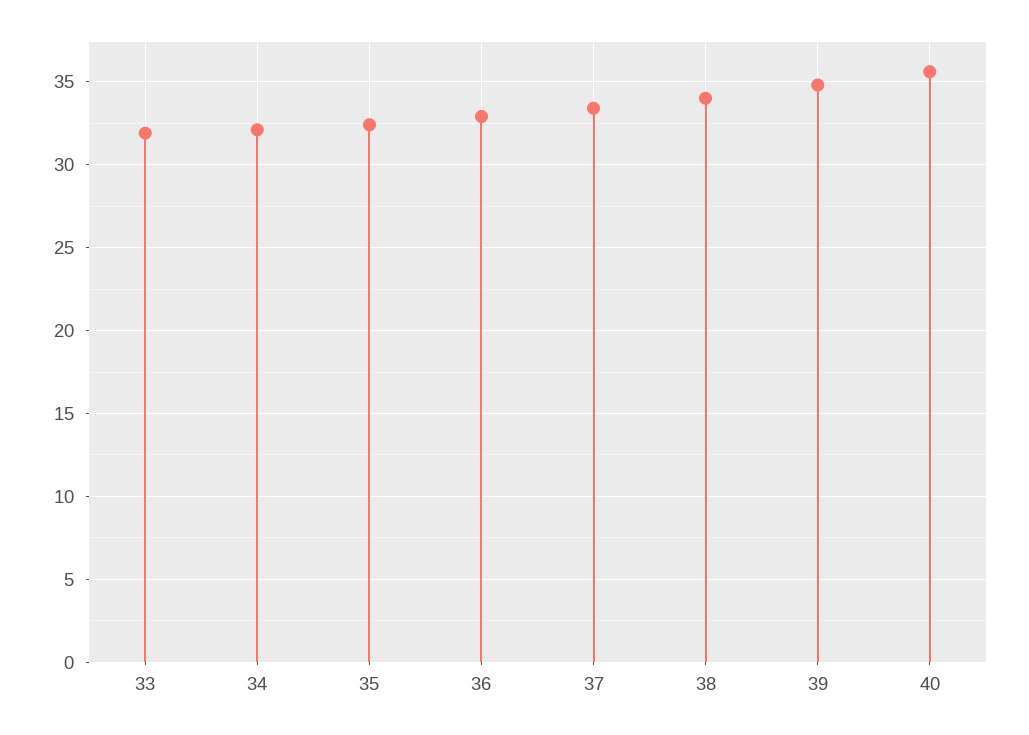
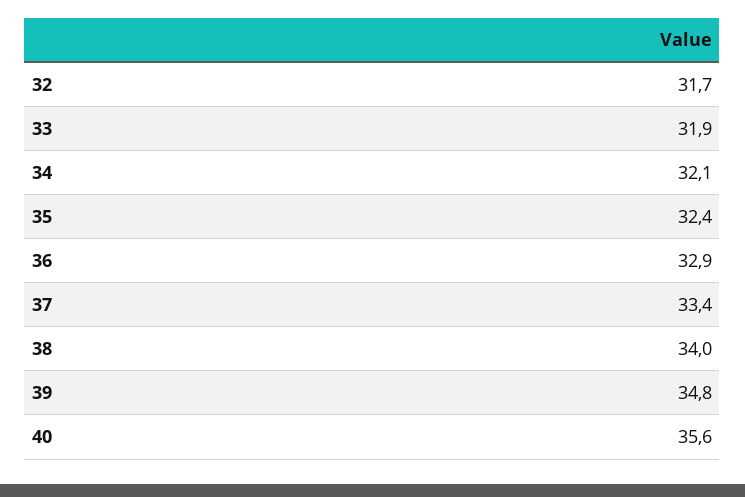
32: none -> 31.7

